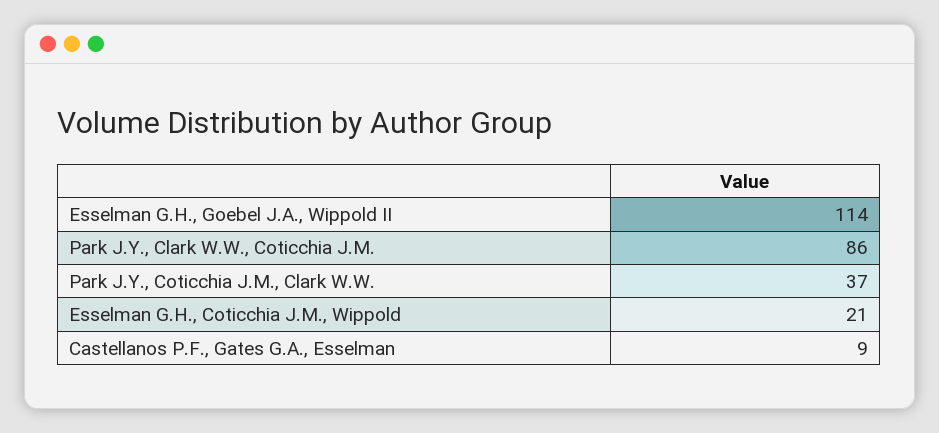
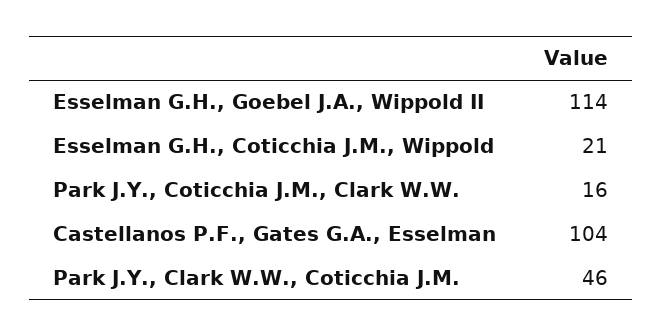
Park J.Y., Clark W.W., Coticchia J.M.: 86 -> 46
Park J.Y., Coticchia J.M., Clark W.W.: 37 -> 16
Castellanos P.F., Gates G.A., Esselman: 9 -> 104

